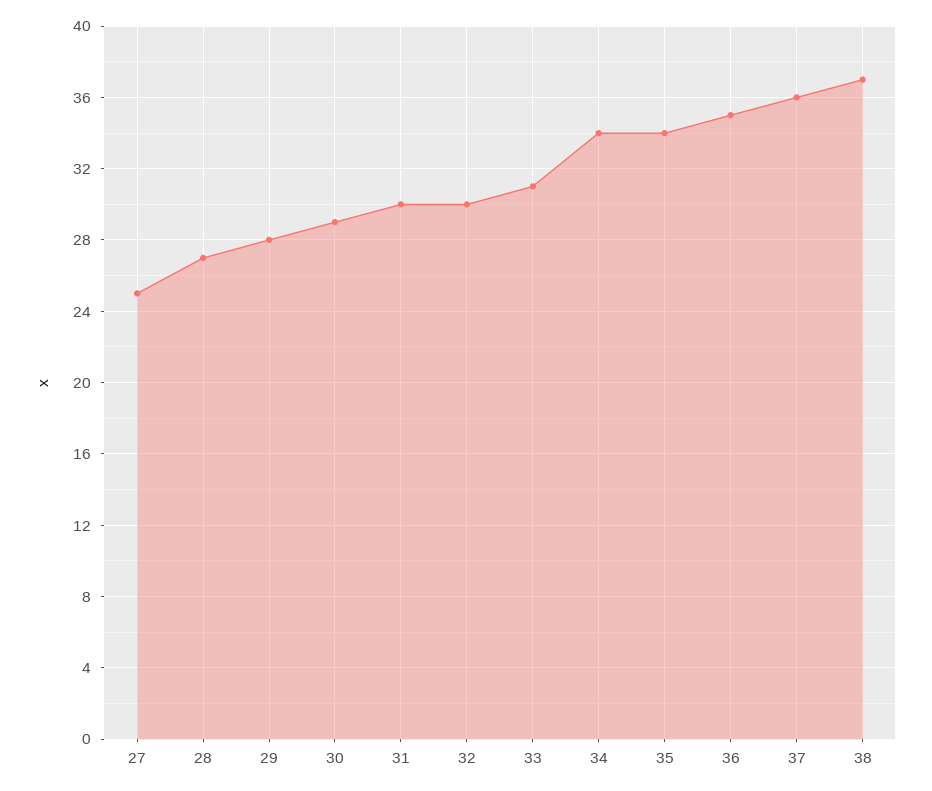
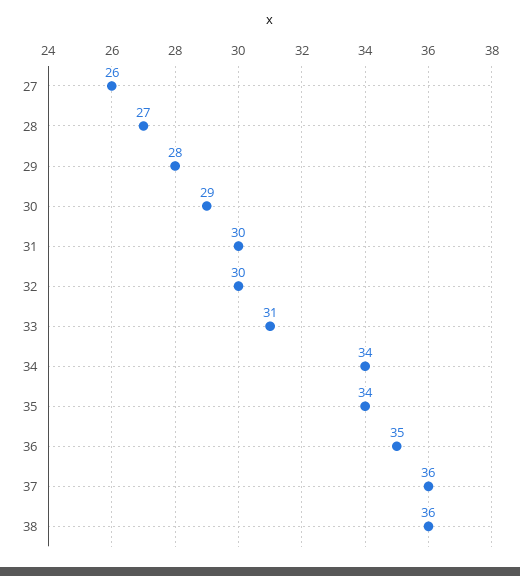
27: 25 -> 26
38: 37 -> 36

